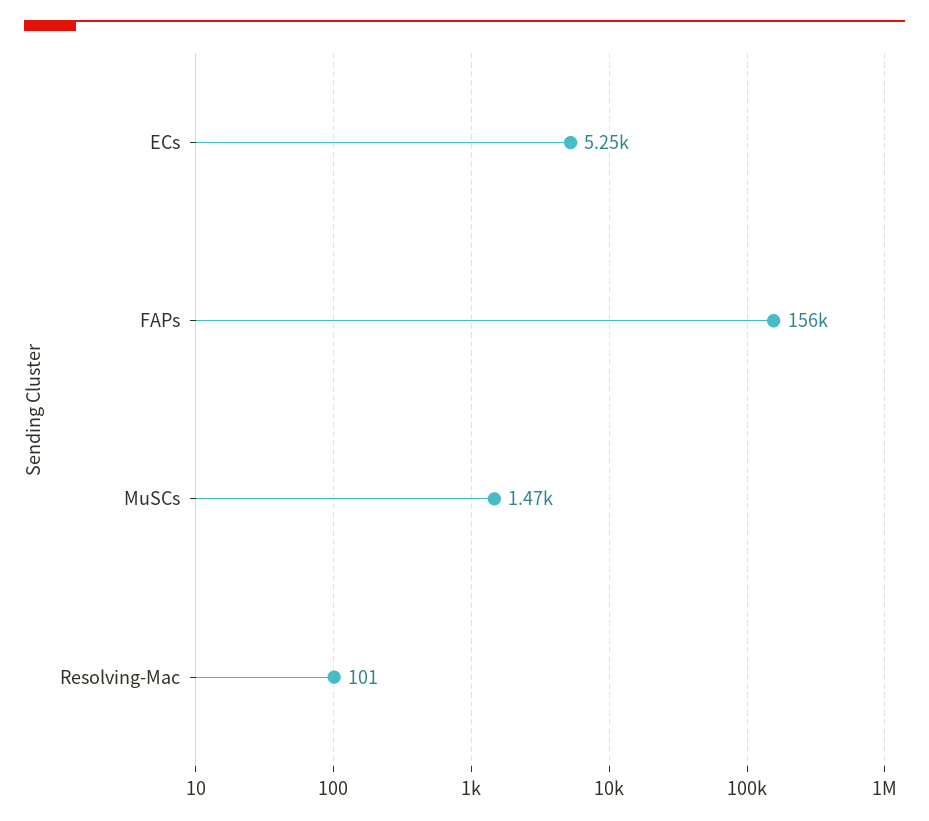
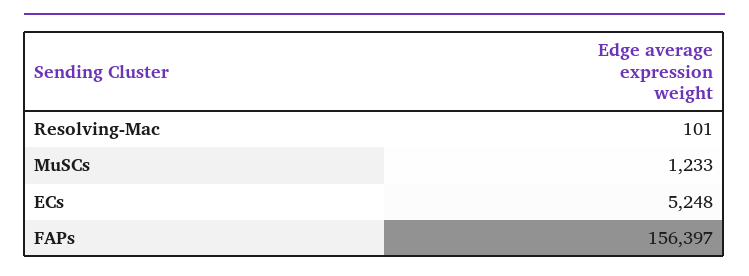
MuSCs: 1470 -> 1233

